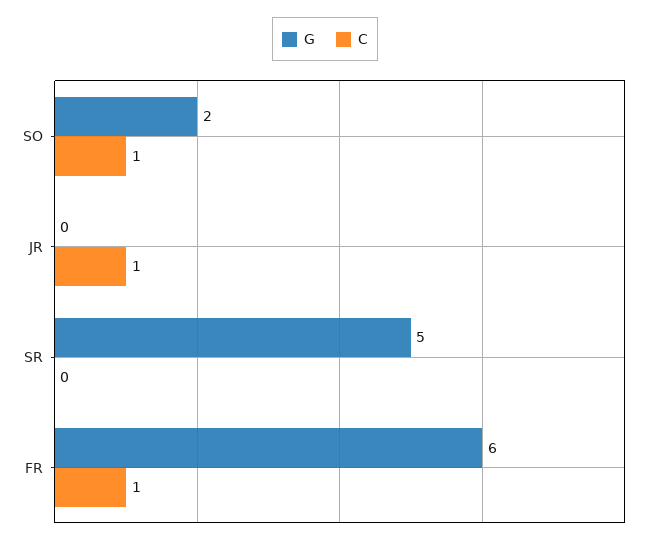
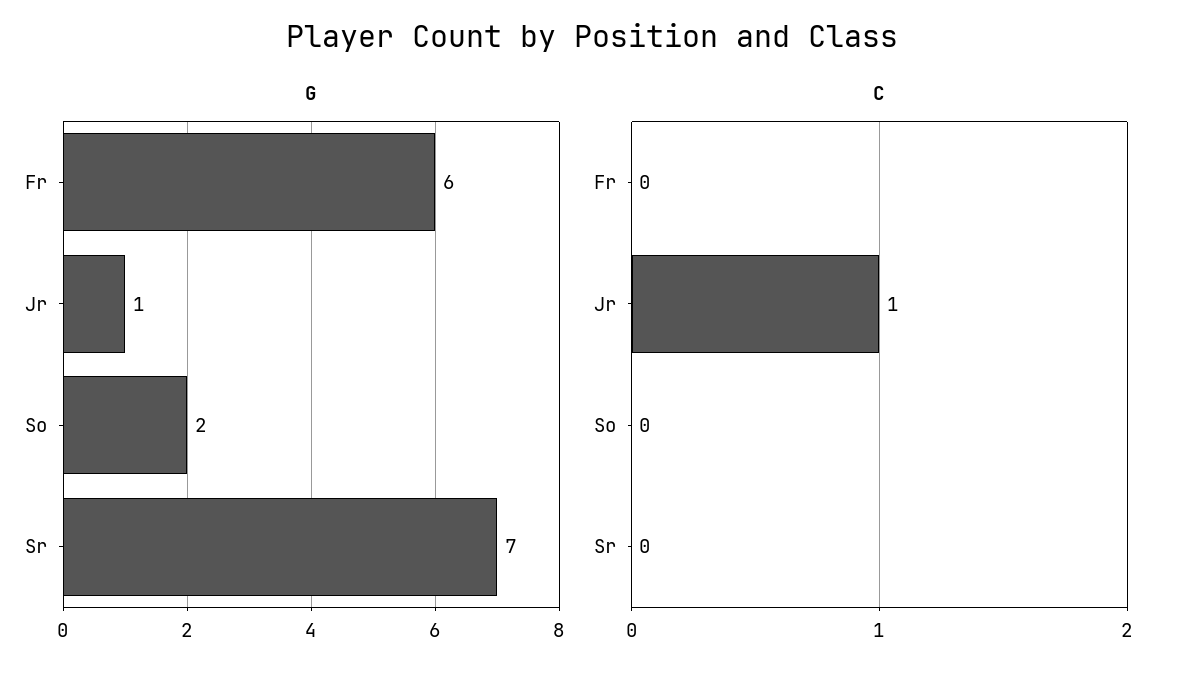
C, SO: 1 -> 0
G, JR: 0 -> 1
G, SR: 5 -> 7
C, FR: 1 -> 0

